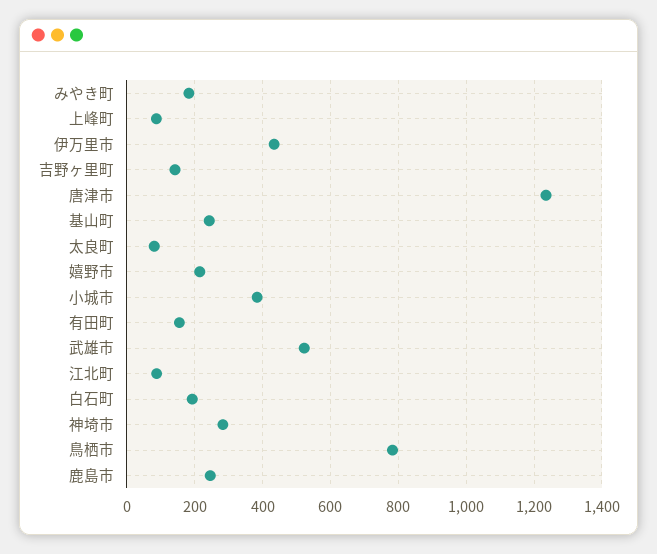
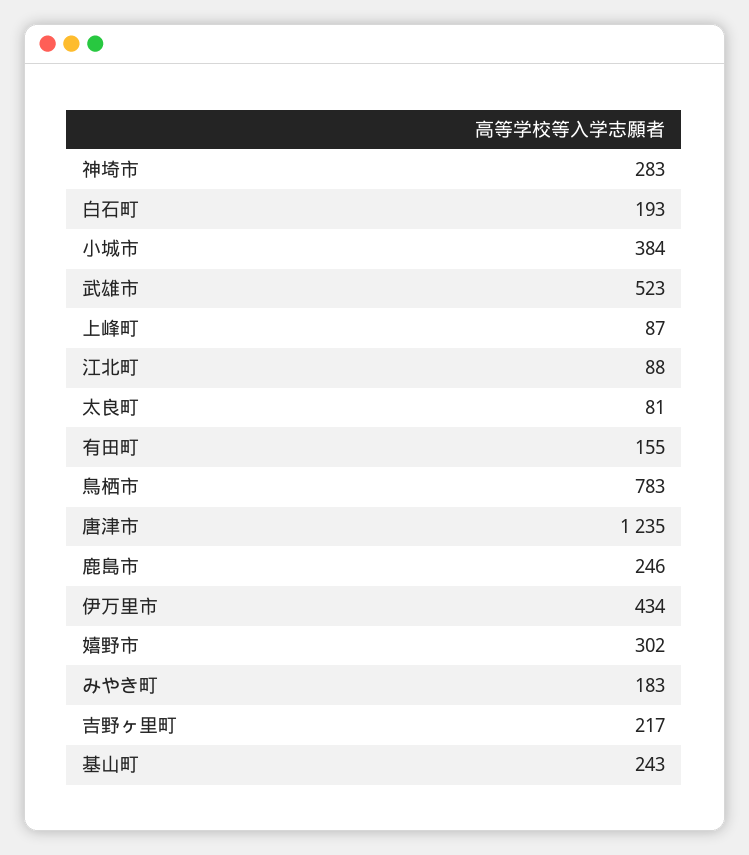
吉野ヶ里町: 140 -> 217
嬉野市: 220 -> 302

